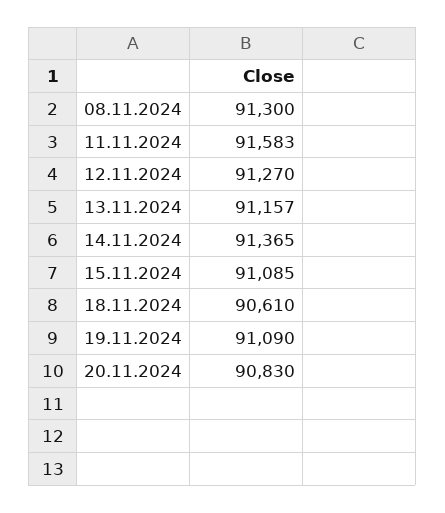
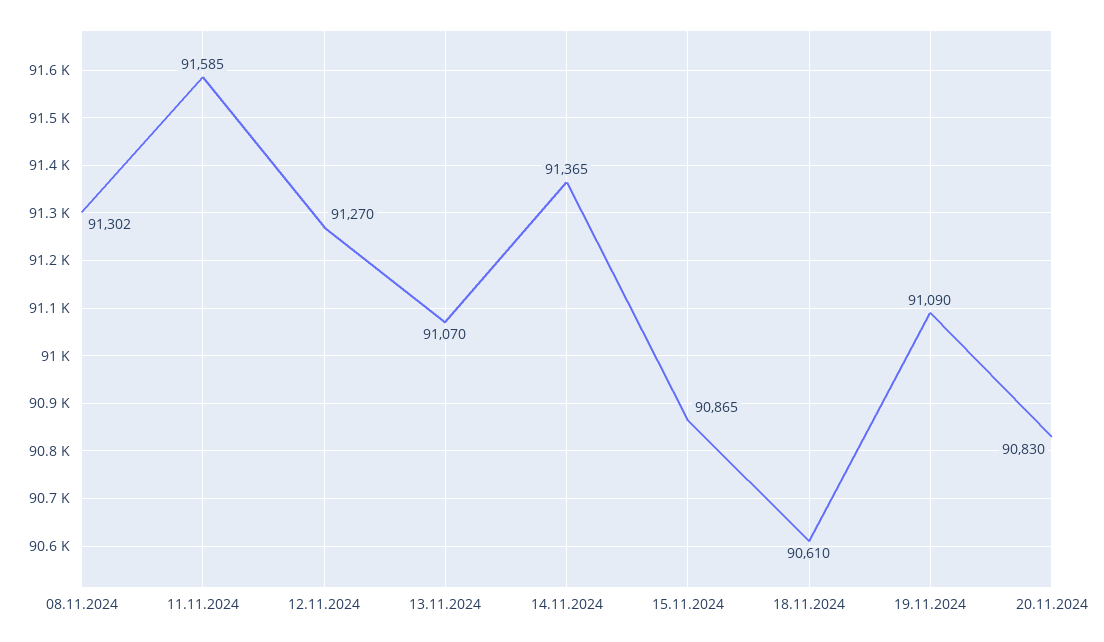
08.11.2024: 91300 -> 91302
11.11.2024: 91583 -> 91585
13.11.2024: 91157 -> 91070
15.11.2024: 91085 -> 90865

